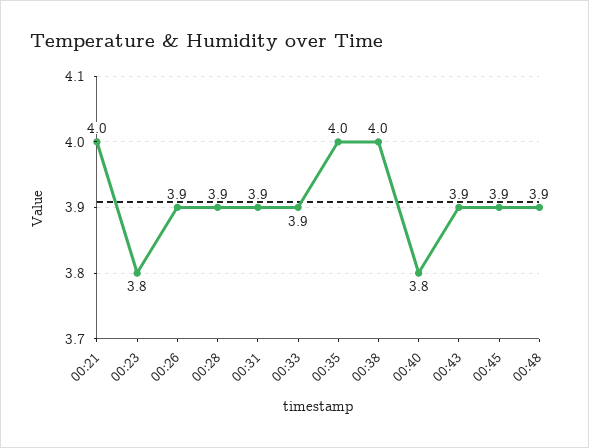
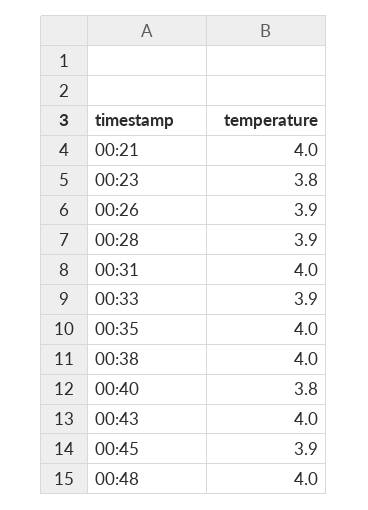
00:31: 3.9 -> 4
00:43: 3.9 -> 4
00:48: 3.9 -> 4

